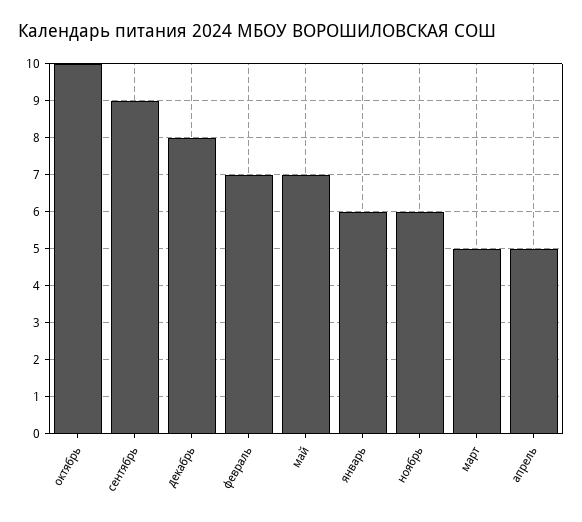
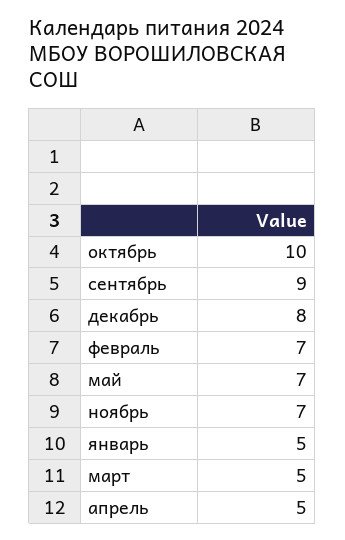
январь: 6 -> 5
ноябрь: 6 -> 7

